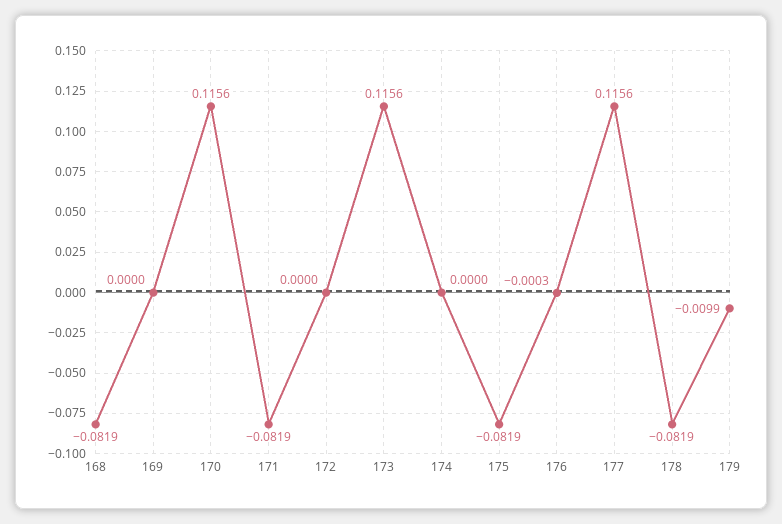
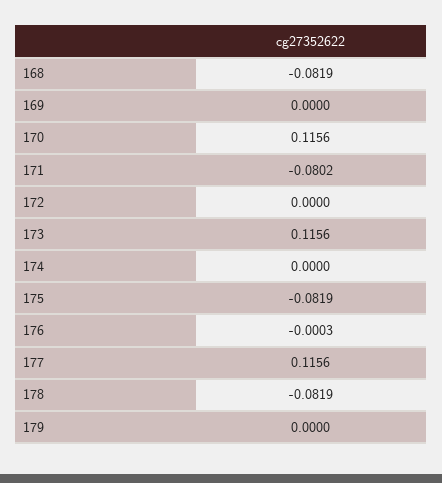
171: -0.0819 -> -0.0802
179: -0.0099 -> 0

